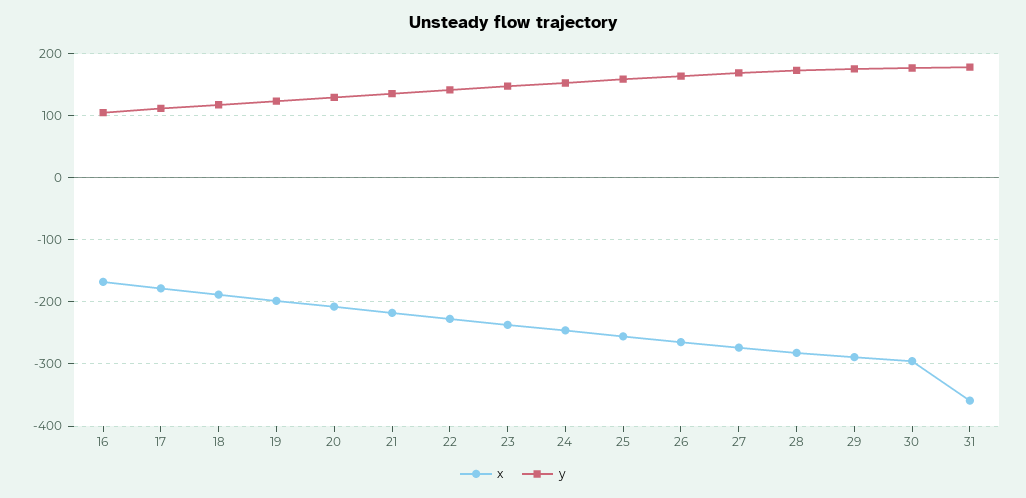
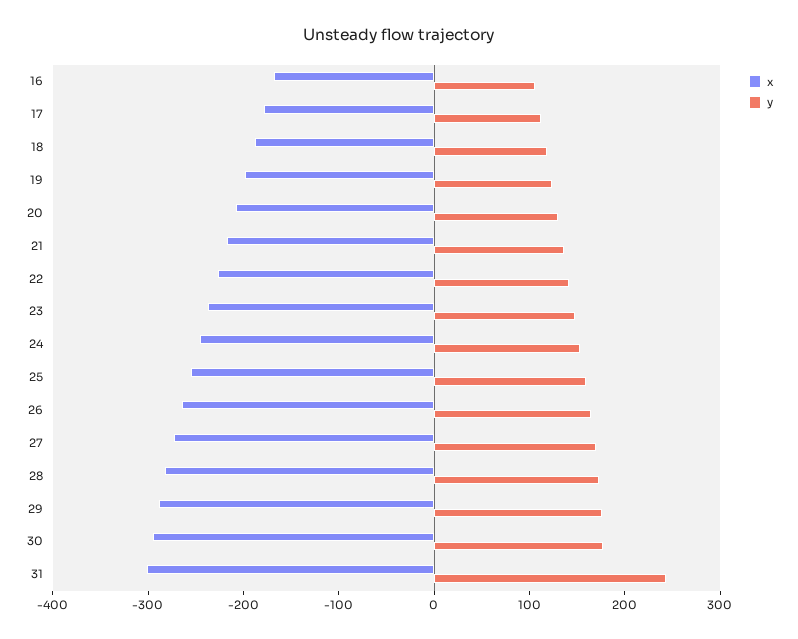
x, 31: -360 -> -300
y, 31: 180 -> 240

